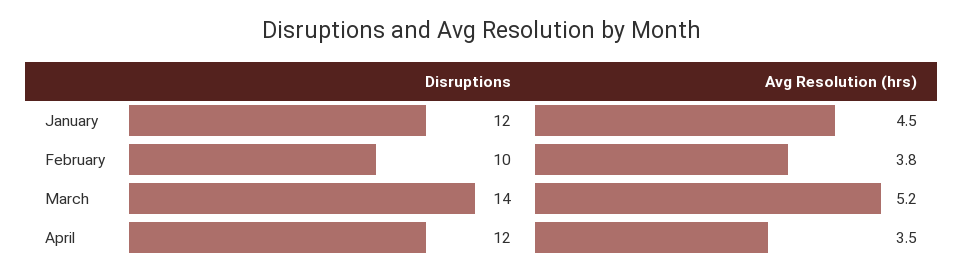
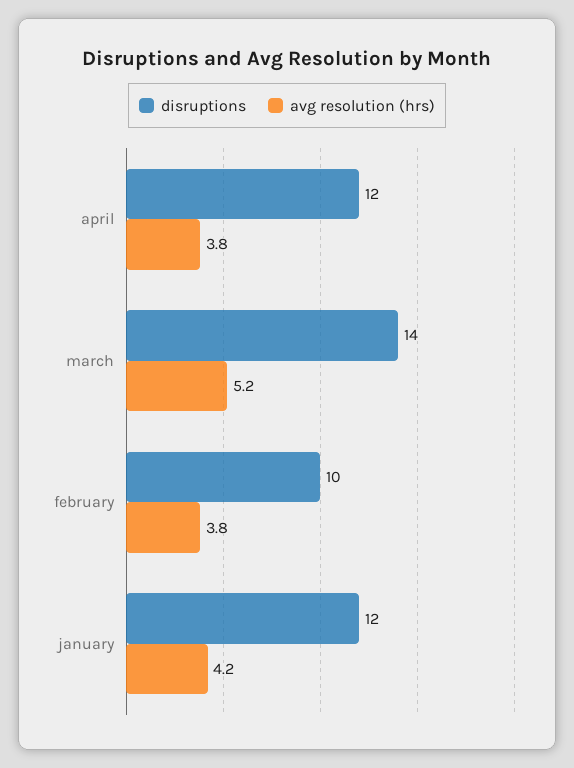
Avg Resolution (hrs), January: 4.5 -> 4.2
Avg Resolution (hrs), April: 3.5 -> 3.8

